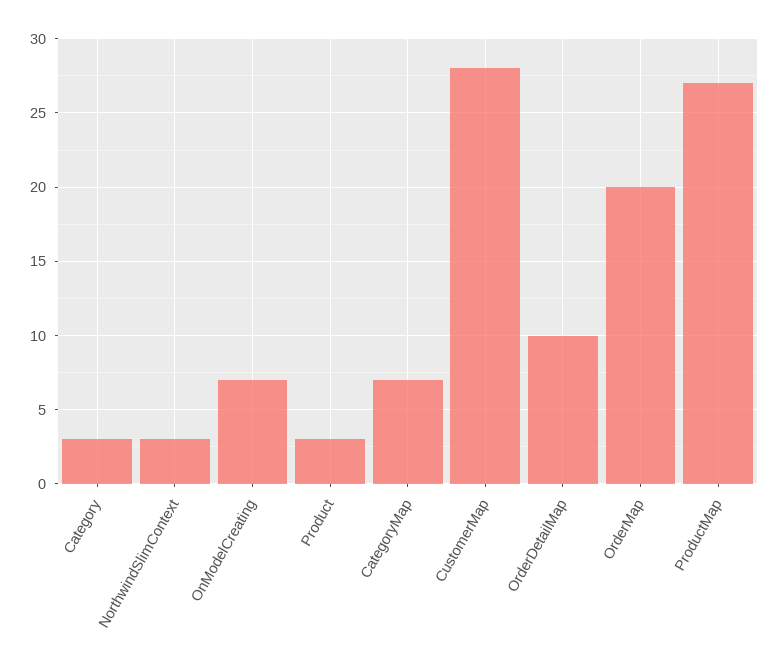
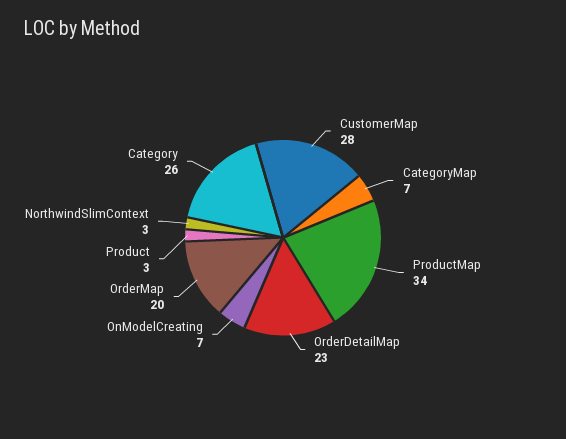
Category: 3 -> 26
OrderDetailMap: 10 -> 23
ProductMap: 27 -> 34

